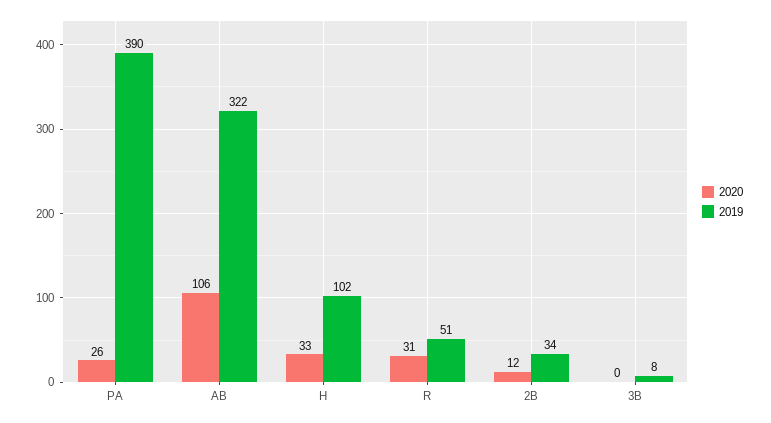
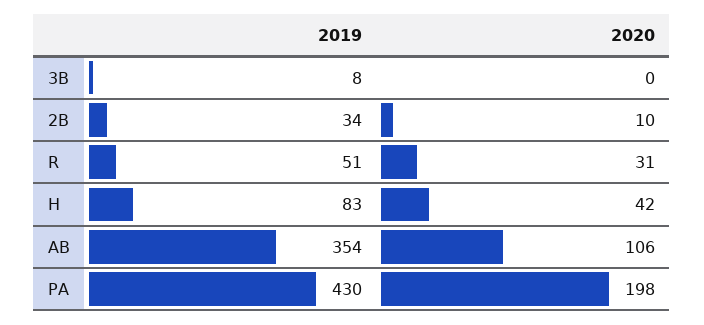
2020, PA: 26 -> 198
2019, PA: 390 -> 430
2019, AB: 322 -> 354
2020, H: 33 -> 42
2019, H: 102 -> 83
2020, 2B: 12 -> 10

